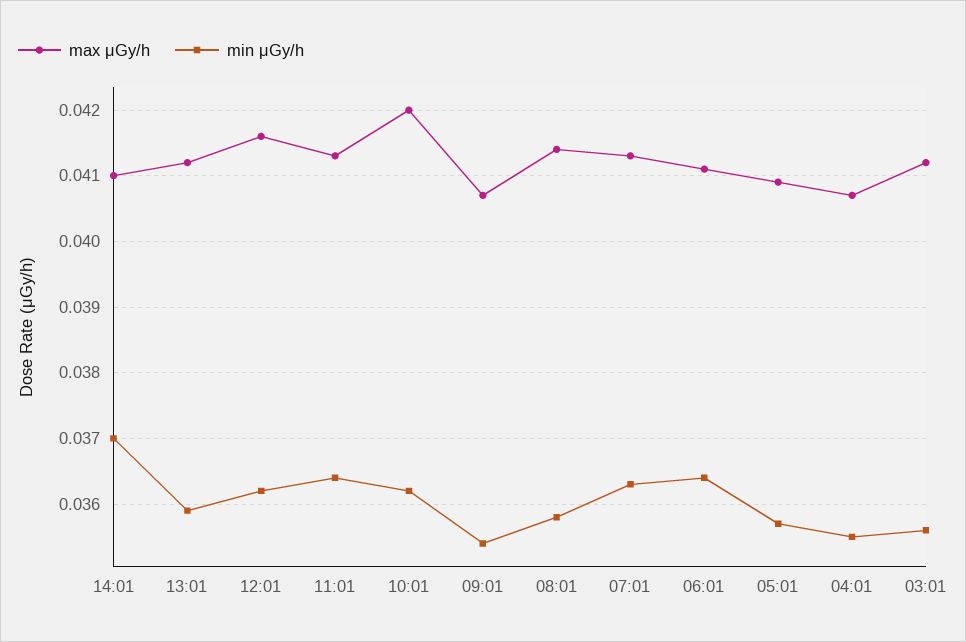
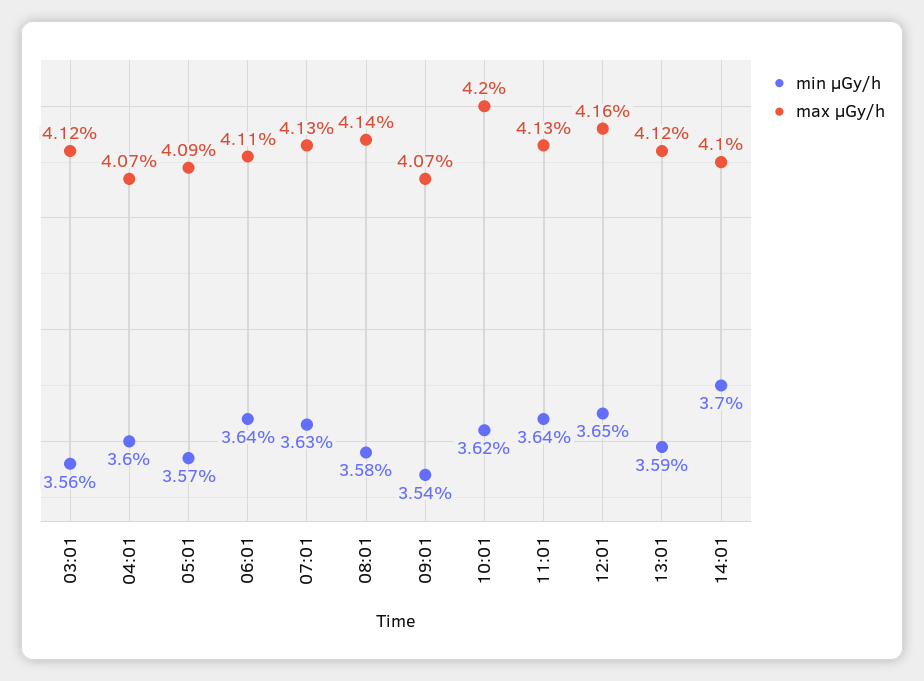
min μGy/h, 12:01: 0.0362 -> 0.0365
min μGy/h, 04:01: 0.0355 -> 0.036

